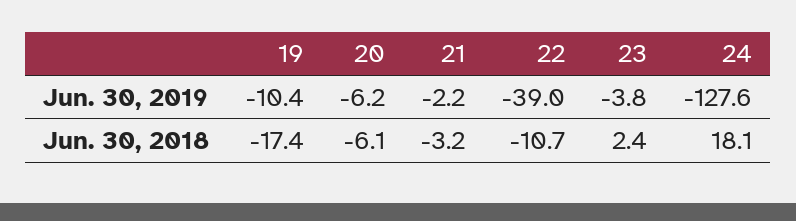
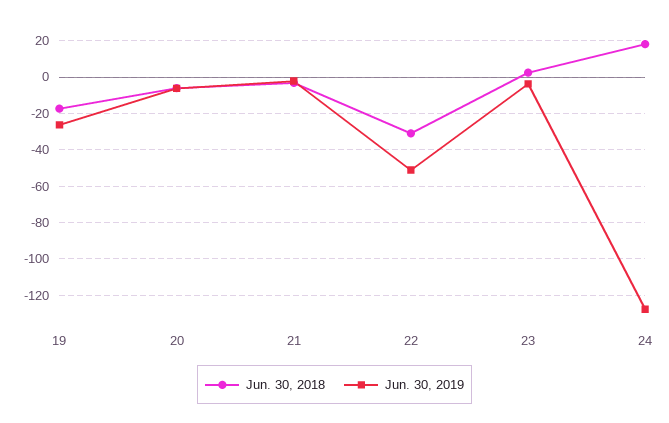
Jun. 30, 2019, 19: -10.4 -> -25
Jun. 30, 2019, 22: -39 -> -50
Jun. 30, 2018, 22: -10.7 -> -30

